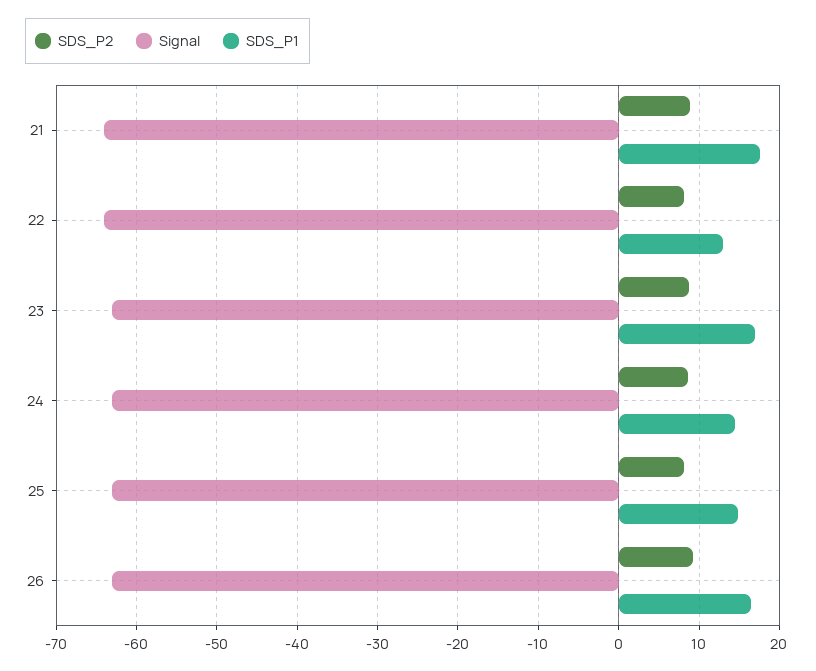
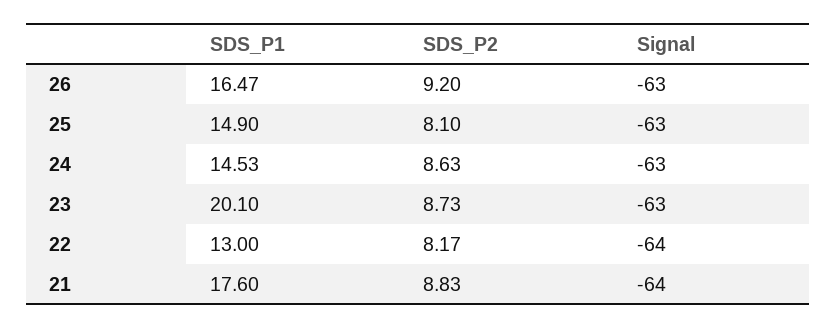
SDS_P1, 23: 17 -> 20.1

